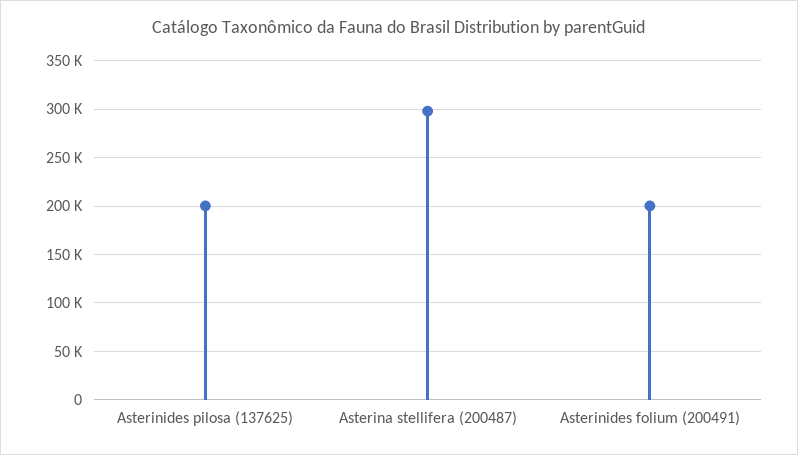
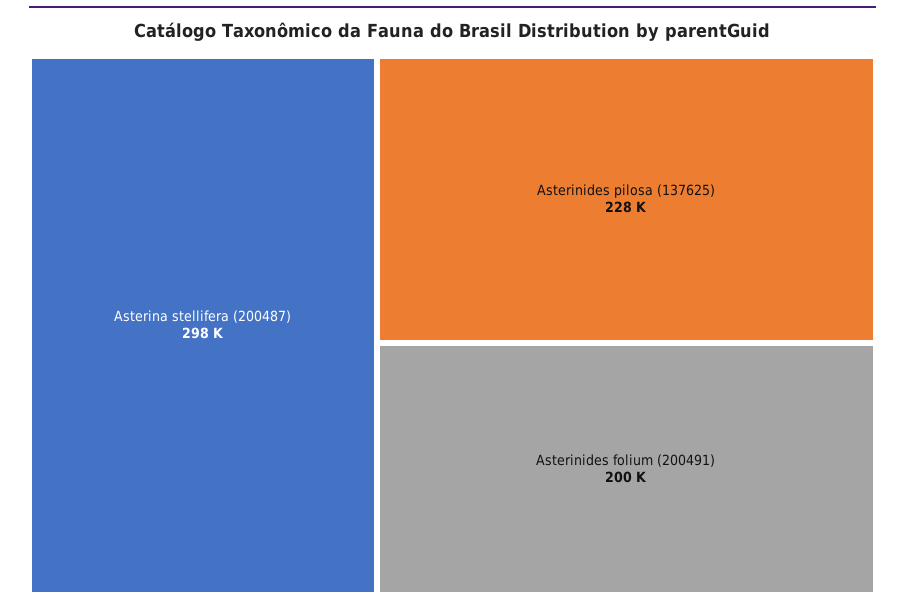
Asterinides pilosa (137625): 200000 -> 228000

